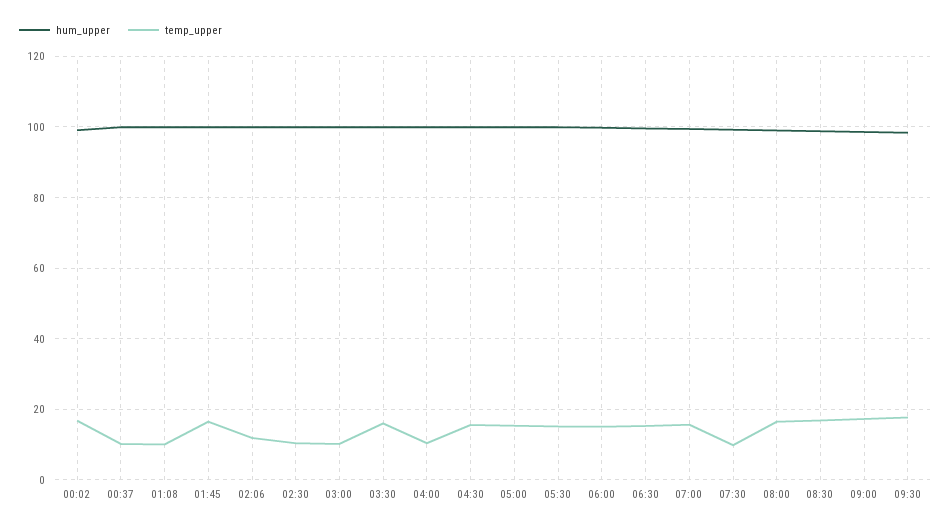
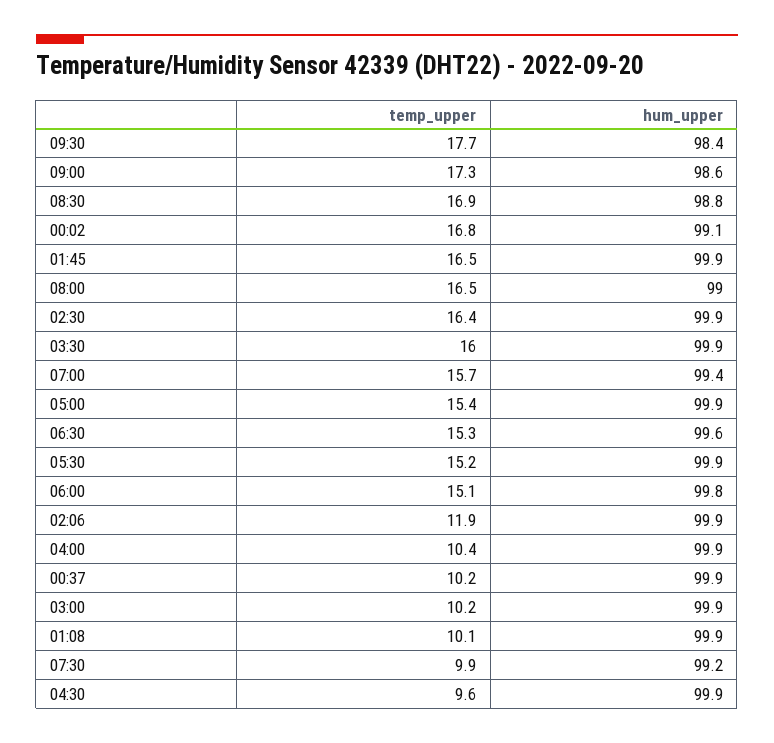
temp_upper, 02:30: 10 -> 16.4
temp_upper, 04:30: 16 -> 9.6

